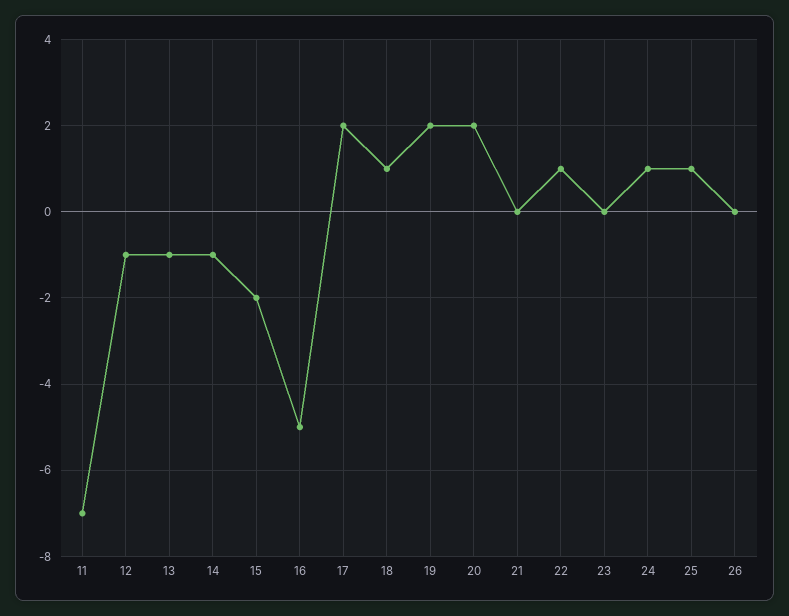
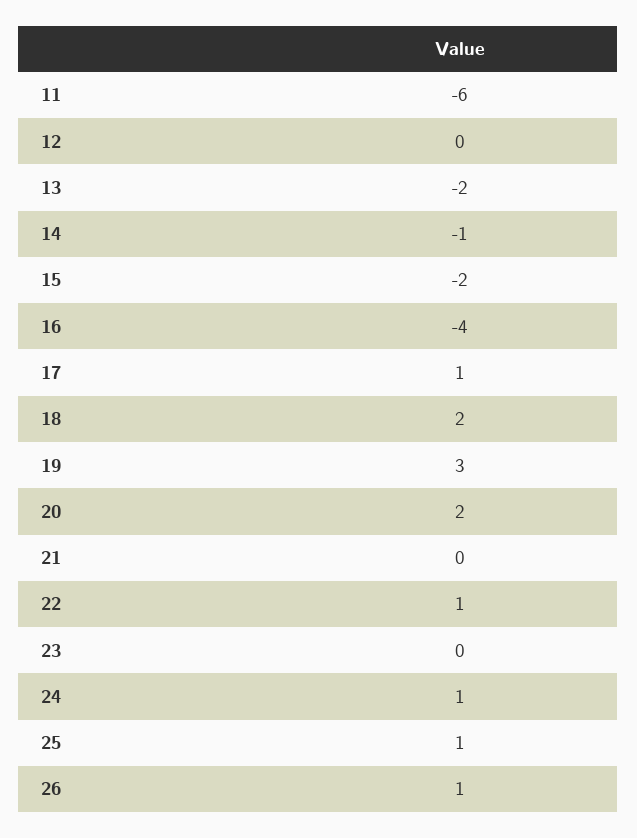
11: -7 -> -6
12: -1 -> 0
13: -1 -> -2
16: -5 -> -4
17: 2 -> 1
18: 1 -> 2
19: 2 -> 3
26: 0 -> 1

